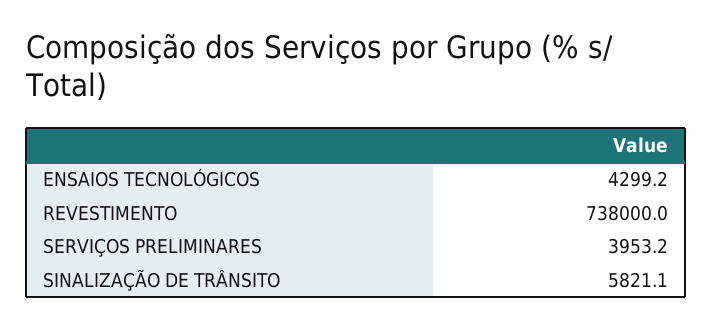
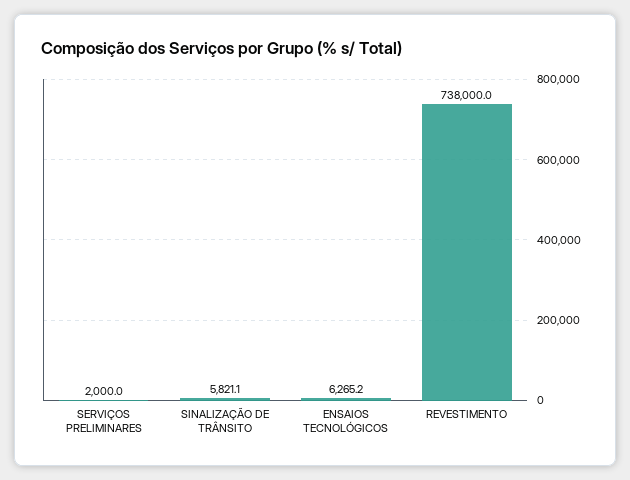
ENSAIOS TECNOLÓGICOS: 4299.2 -> 6265.2
SERVIÇOS PRELIMINARES: 3953.2 -> 2000

